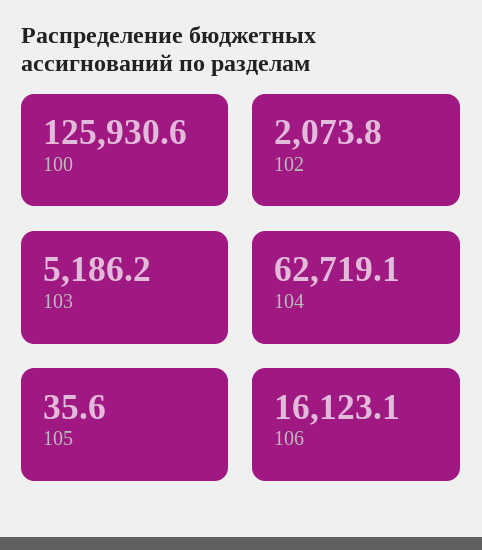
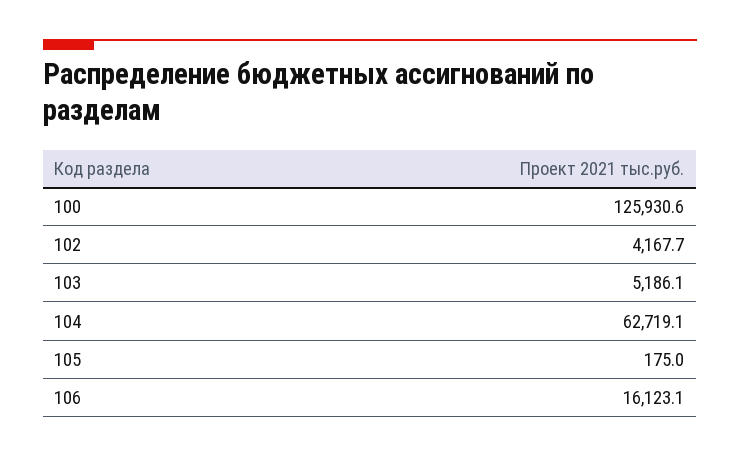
102: 2073.8 -> 4167.7
103: 5186.2 -> 5186.1
105: 35.6 -> 175

